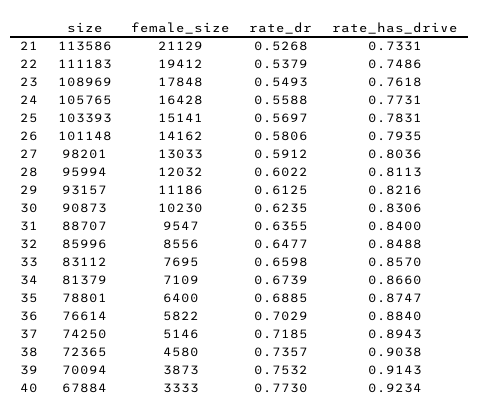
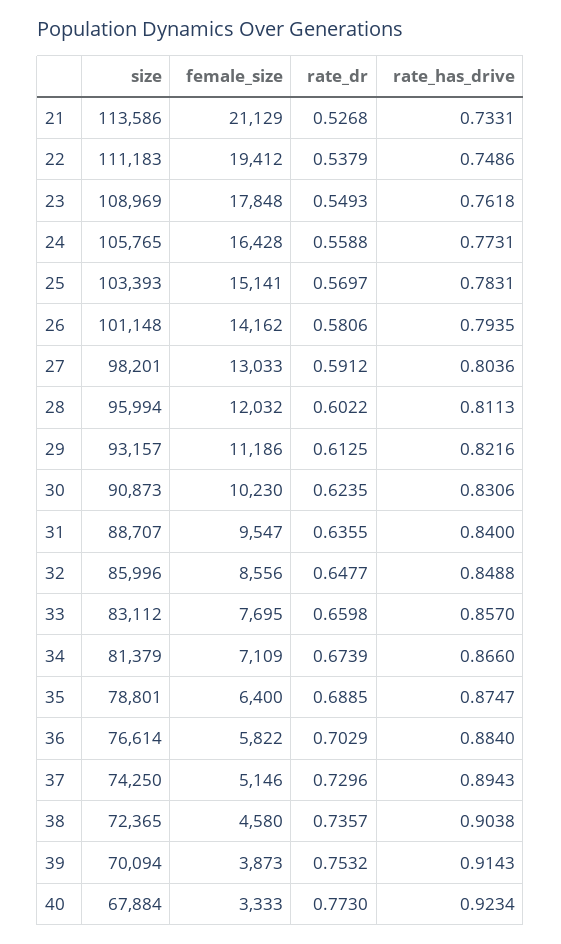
rate_dr, 37: 0.7185 -> 0.7296

